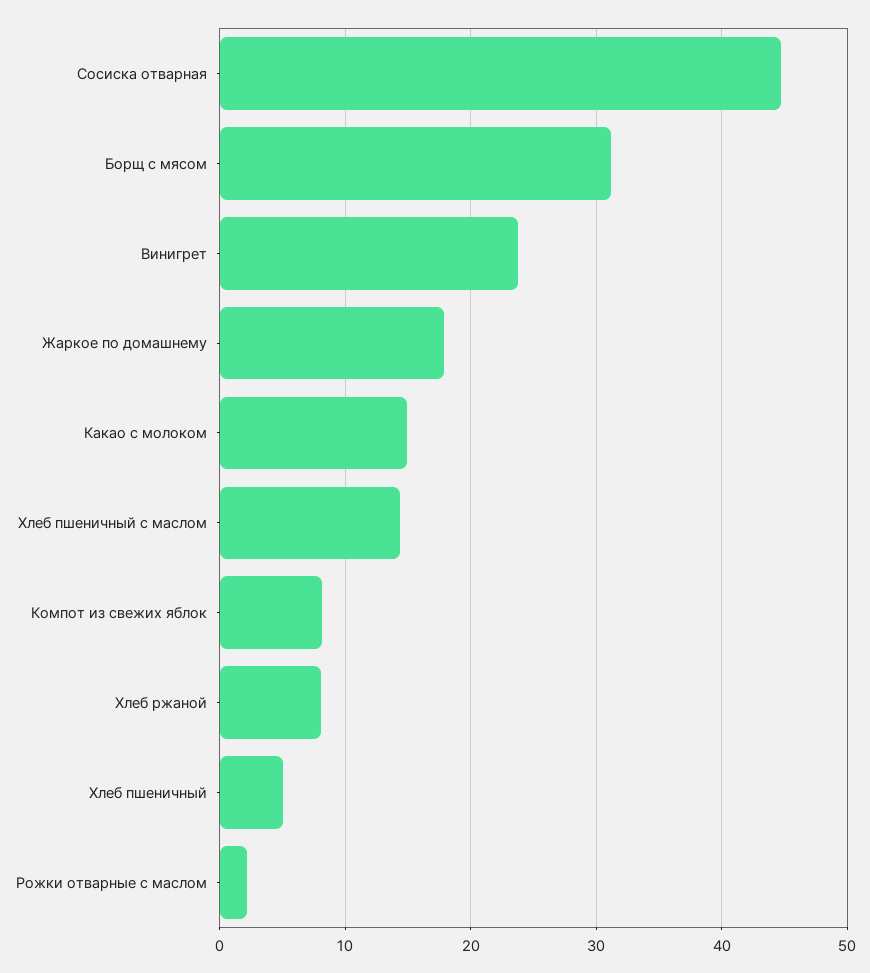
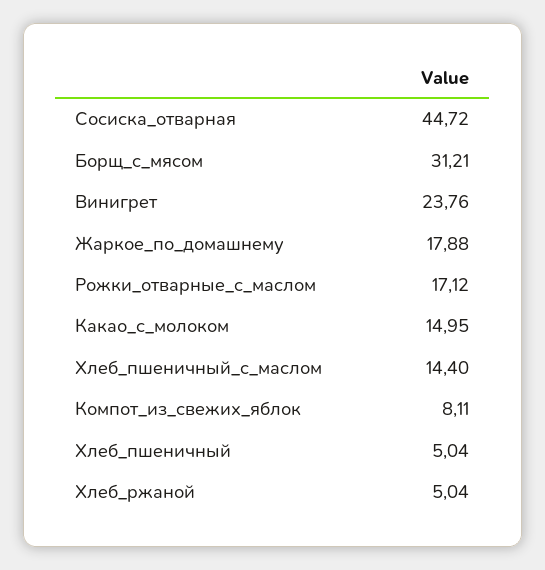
Хлеб ржаной: 8 -> 5.04
Рожки отварные с маслом: 2 -> 17.12

